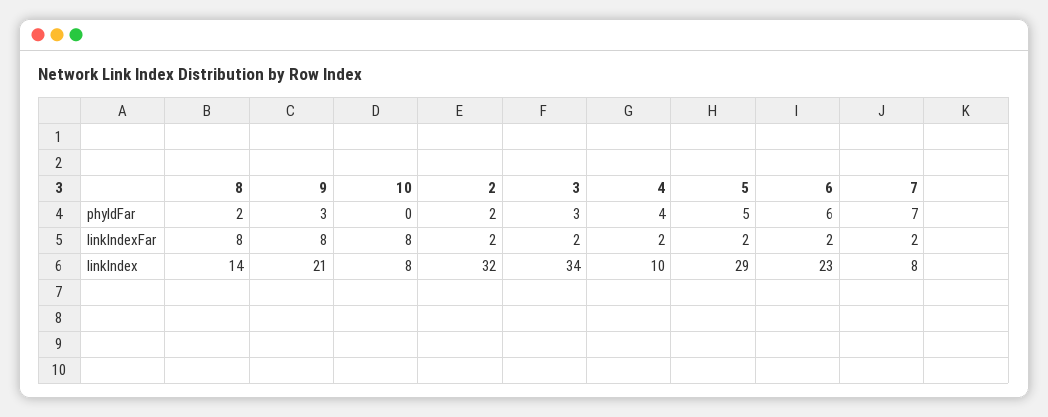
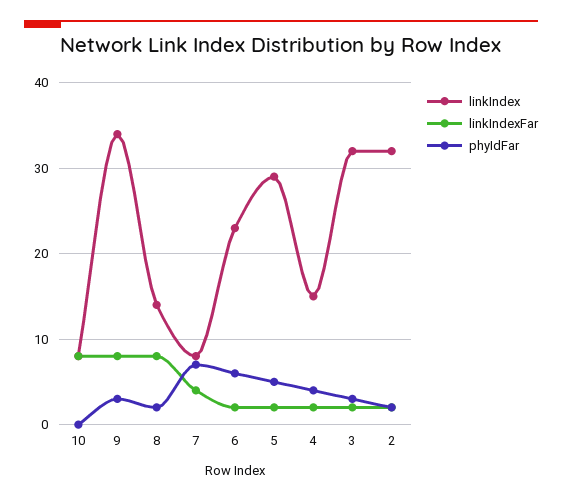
linkIndexFar, 7: 2 -> 4
linkIndex, 9: 21 -> 34
linkIndex, 3: 34 -> 32
linkIndex, 4: 10 -> 15

